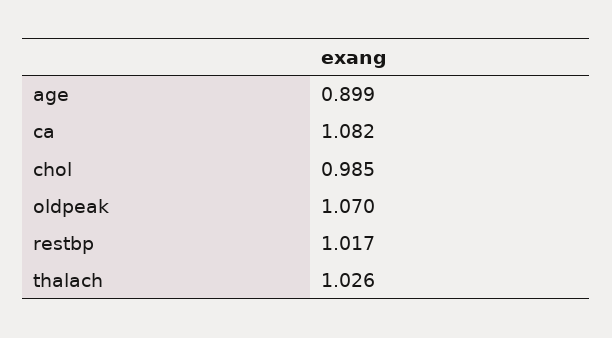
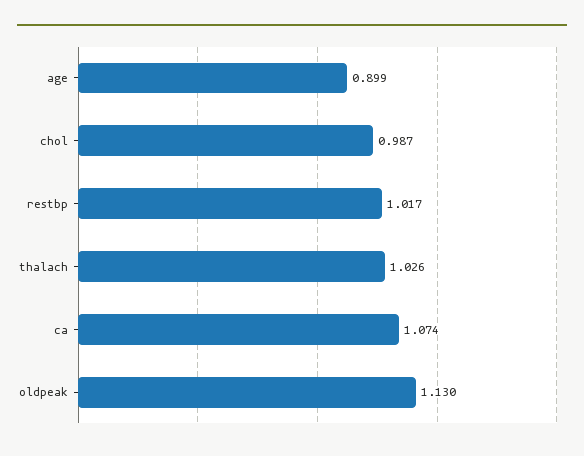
ca: 1.082 -> 1.074
chol: 0.985 -> 0.987
oldpeak: 1.07 -> 1.13

